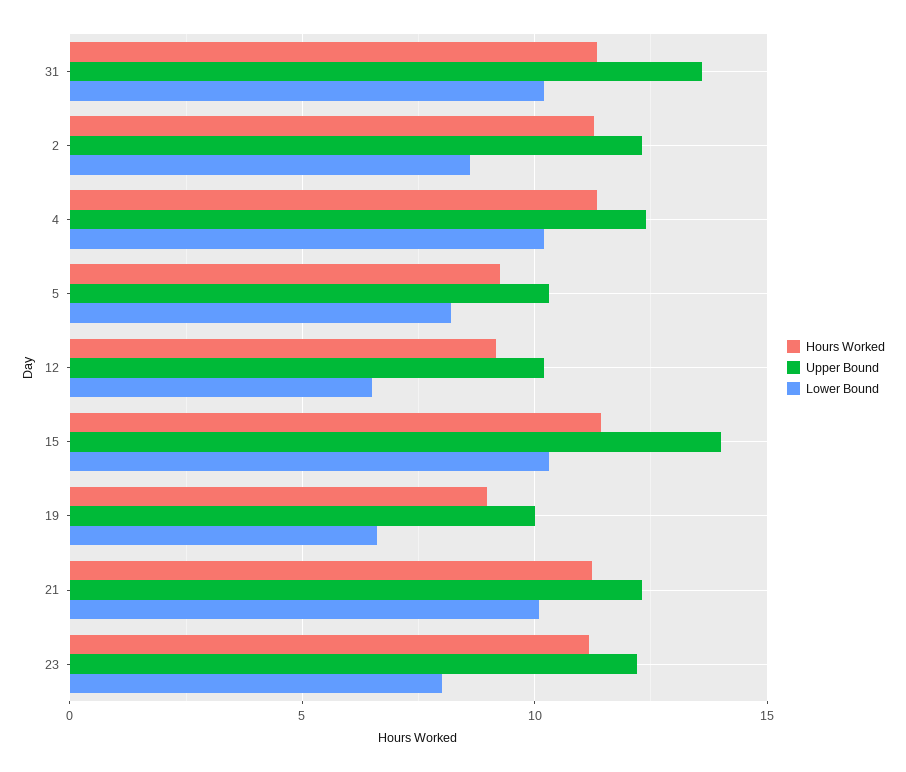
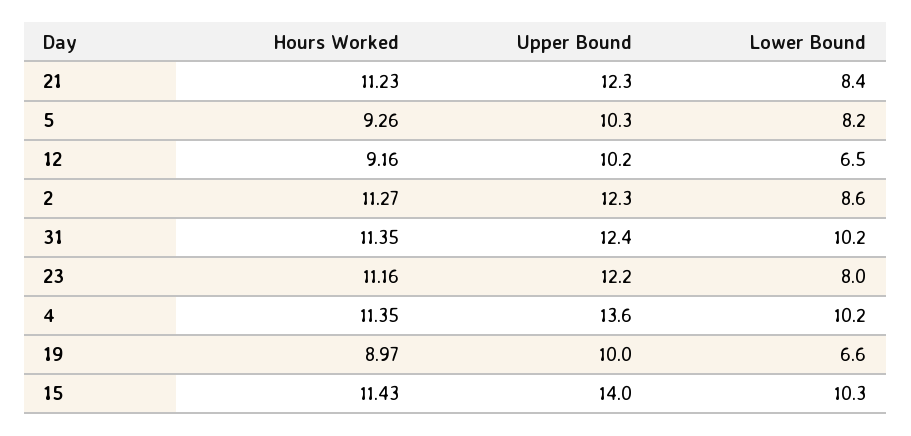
Upper Bound, 31: 13.5 -> 12.4
Upper Bound, 4: 12.5 -> 13.6
Lower Bound, 21: 10 -> 8.4

